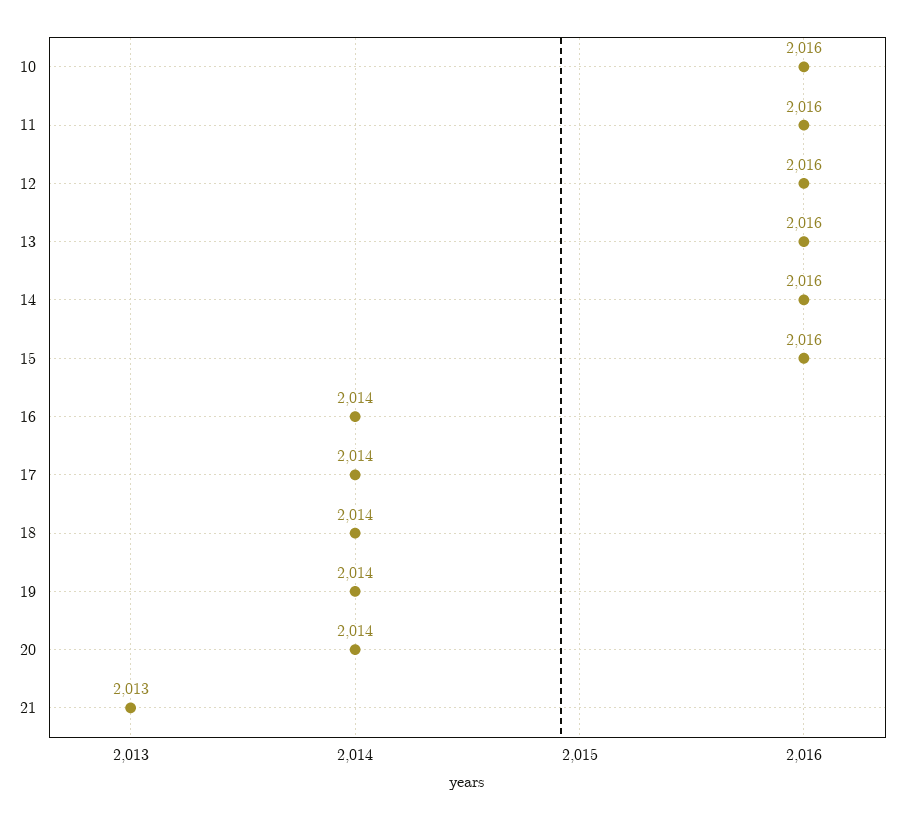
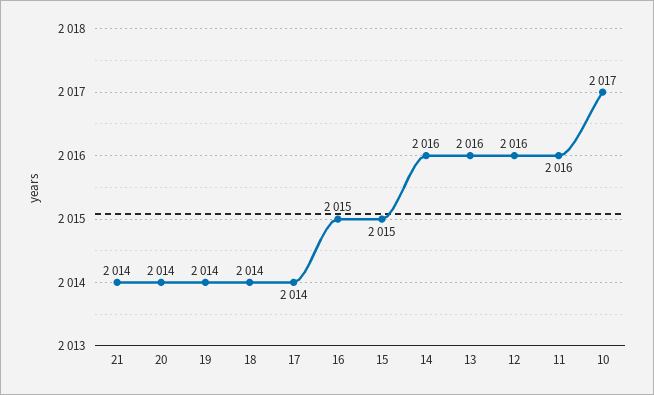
10: 2016 -> 2017
15: 2016 -> 2015
16: 2014 -> 2015
21: 2013 -> 2014

